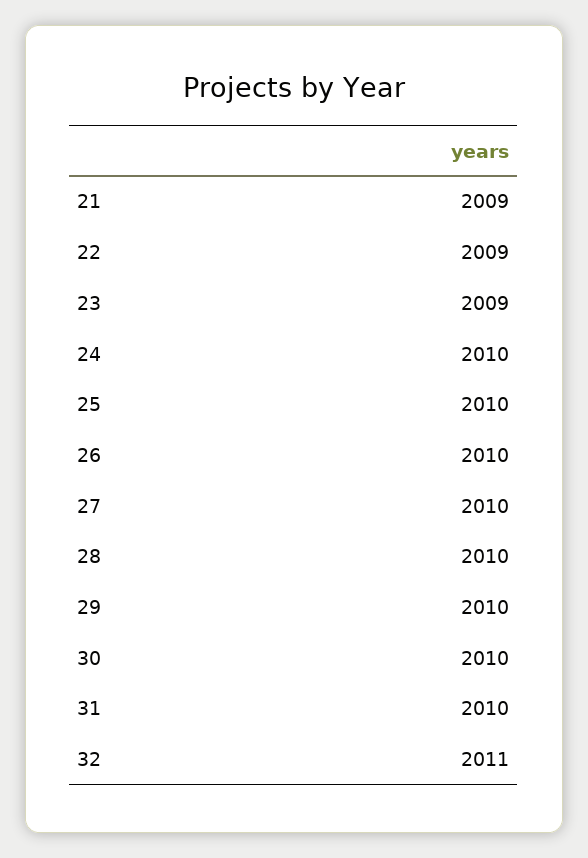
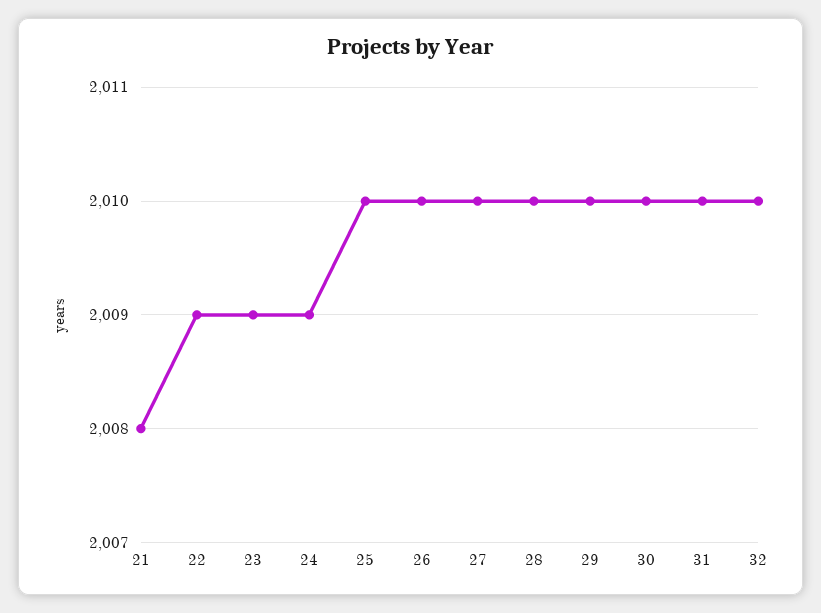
21: 2009 -> 2008
24: 2010 -> 2009
32: 2011 -> 2010

